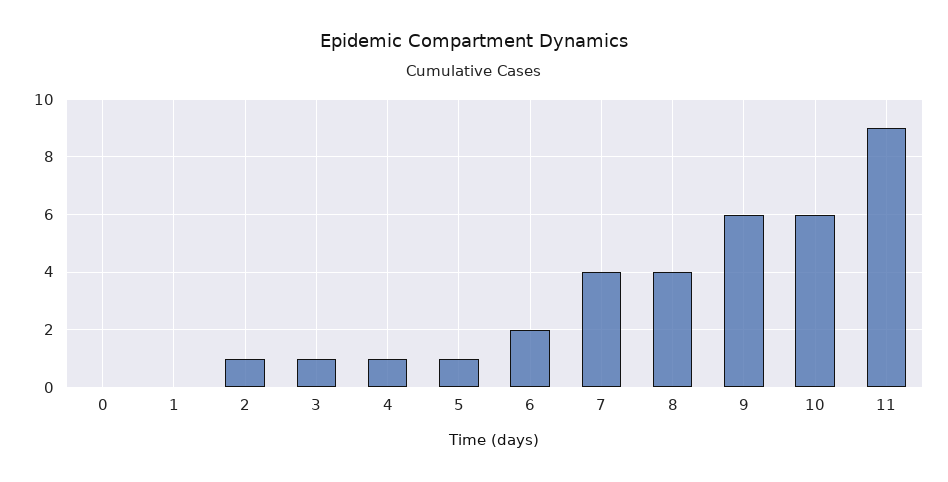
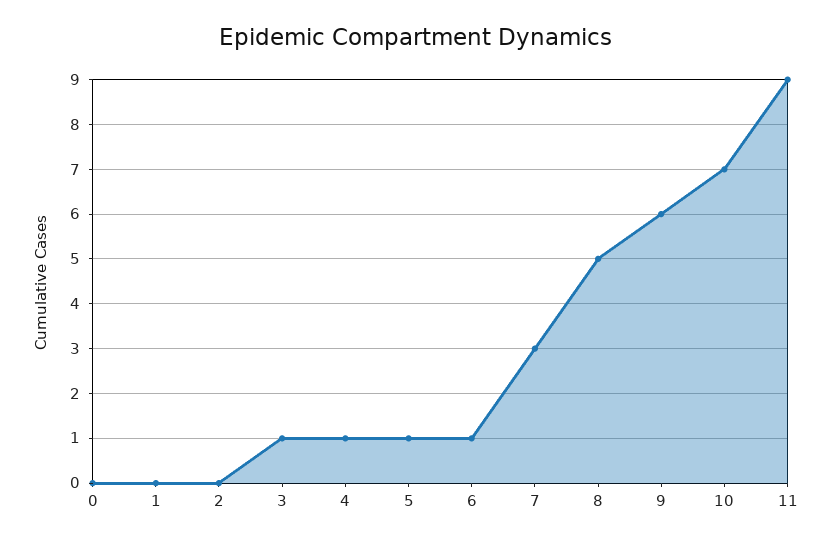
2: 1 -> 0
6: 2 -> 1
7: 4 -> 3
8: 4 -> 5
10: 6 -> 7

